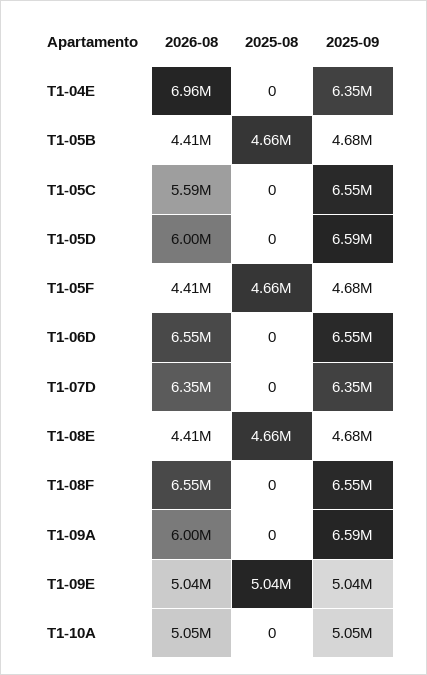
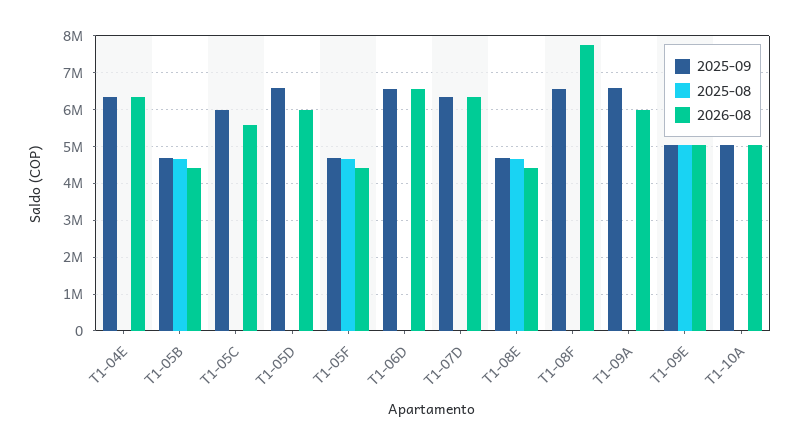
2026-08, T1-04E: 6960000 -> 6400000
2025-09, T1-05C: 6550000 -> 6000000
2026-08, T1-08F: 6550000 -> 7800000

